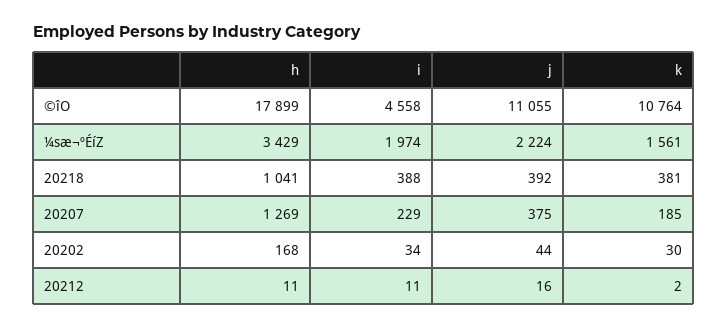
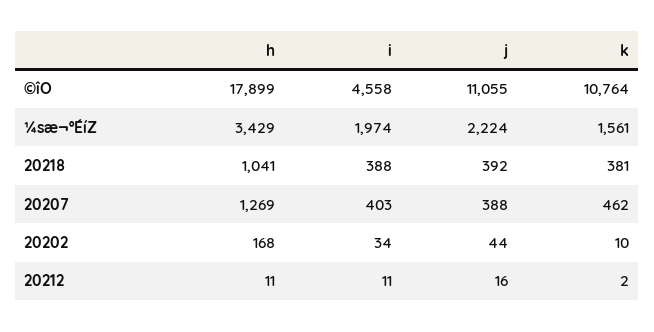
i, 20207: 229 -> 403
j, 20207: 375 -> 388
k, 20207: 185 -> 462
k, 20202: 30 -> 10

